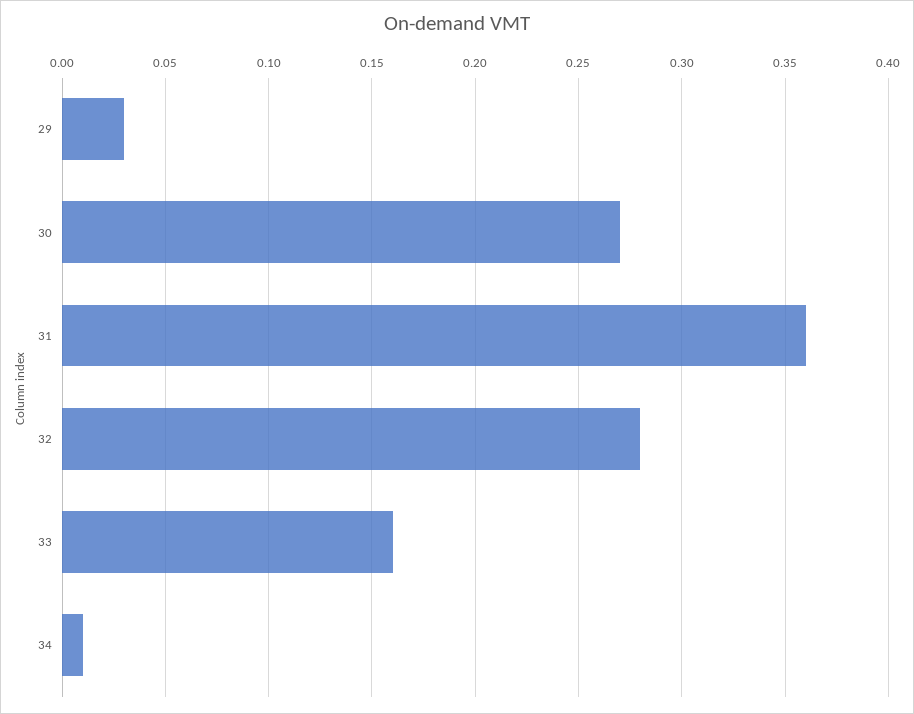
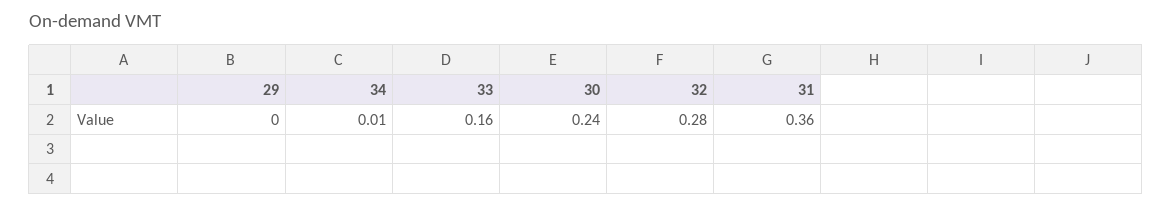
29: 0.03 -> 0
30: 0.27 -> 0.24

